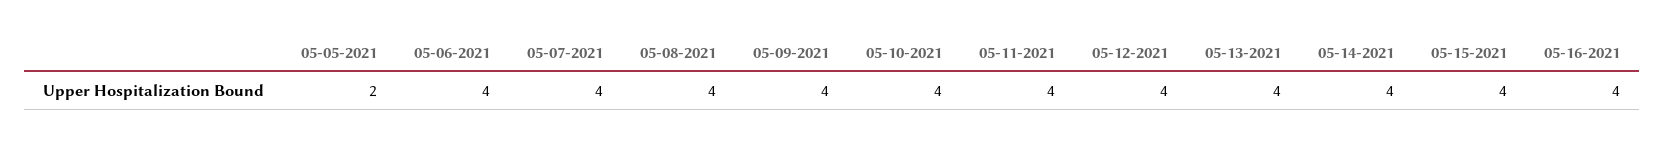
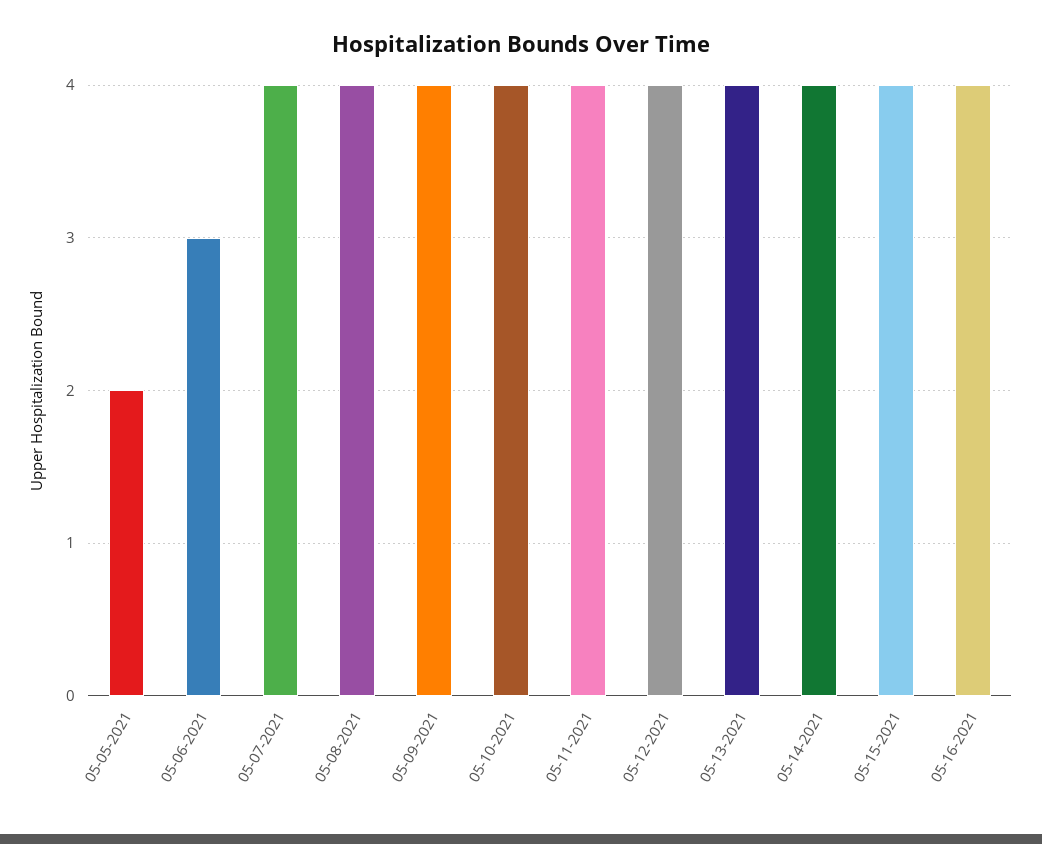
05-06-2021: 4 -> 3

